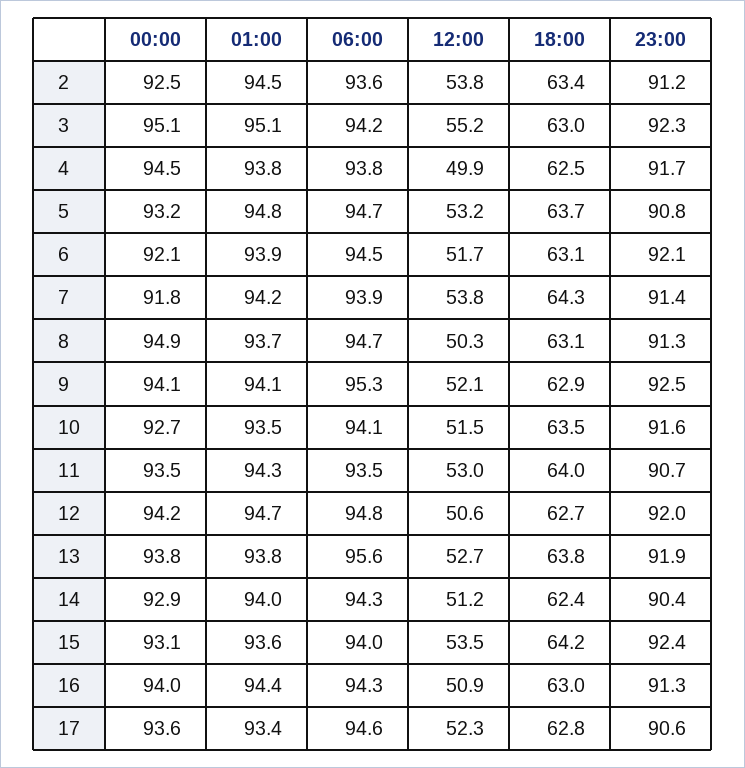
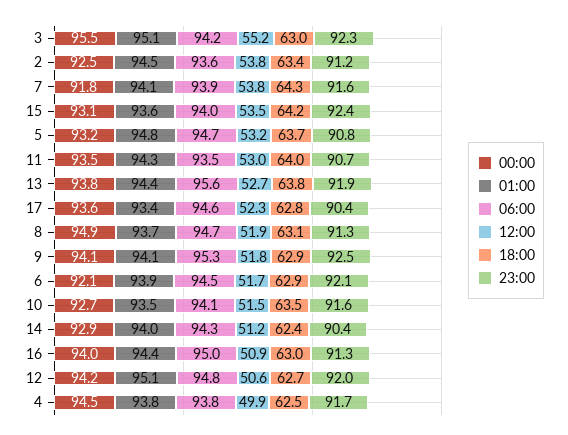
00:00, 3: 95.1 -> 95.5
18:00, 6: 63.1 -> 62.9
01:00, 7: 94.2 -> 94.1
23:00, 7: 91.4 -> 91.6
12:00, 8: 50.3 -> 51.9
12:00, 9: 52.1 -> 51.8
01:00, 12: 94.7 -> 95.1
01:00, 13: 93.8 -> 94.4
06:00, 16: 94.3 -> 95
23:00, 17: 90.6 -> 90.4

